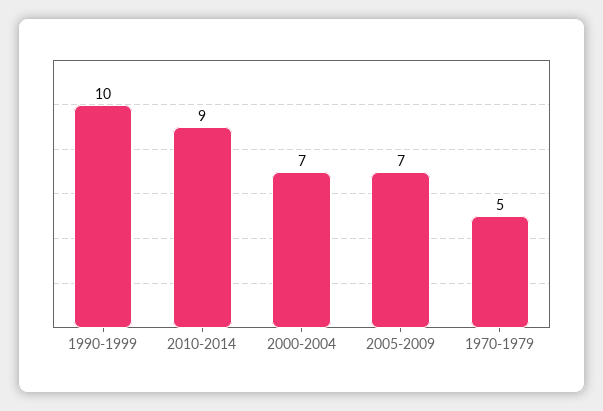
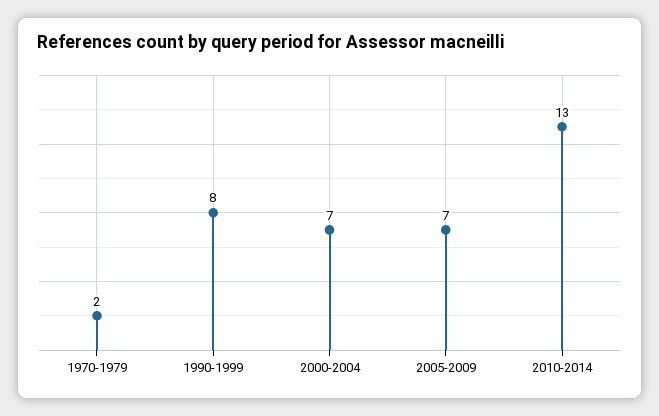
1990-1999: 10 -> 8
2010-2014: 9 -> 13
1970-1979: 5 -> 2

